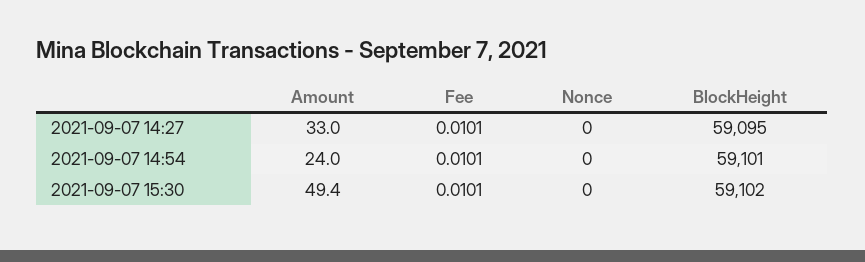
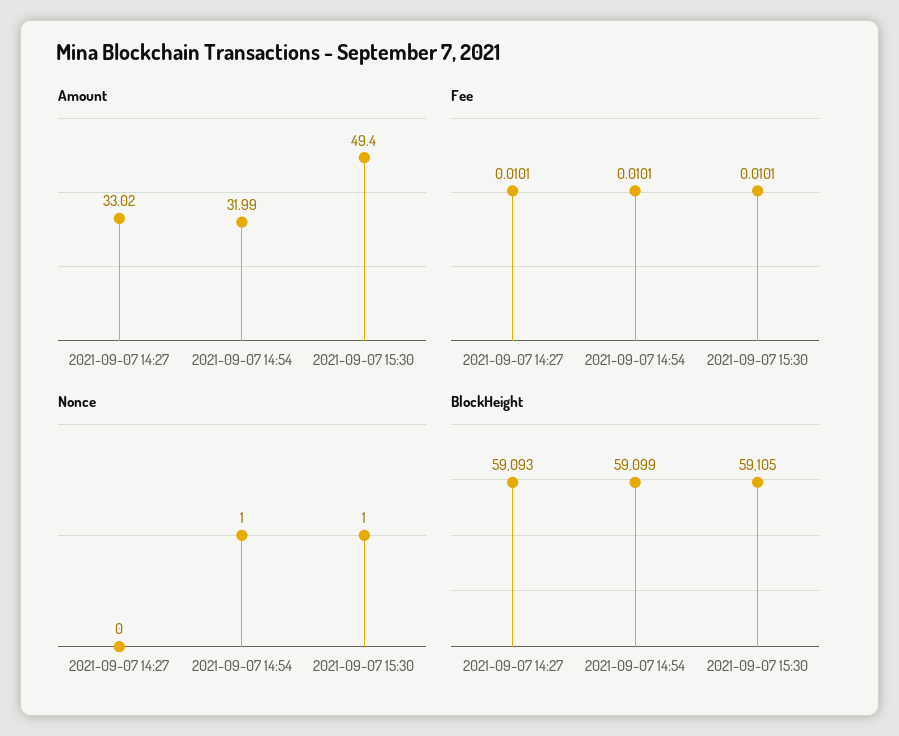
Amount, 2021-09-07 14:27: 33 -> 33.02
BlockHeight, 2021-09-07 14:27: 59095 -> 59093
Amount, 2021-09-07 14:54: 24 -> 31.99
Nonce, 2021-09-07 14:54: 0 -> 1
BlockHeight, 2021-09-07 14:54: 59101 -> 59099
Nonce, 2021-09-07 15:30: 0 -> 1
BlockHeight, 2021-09-07 15:30: 59102 -> 59105

